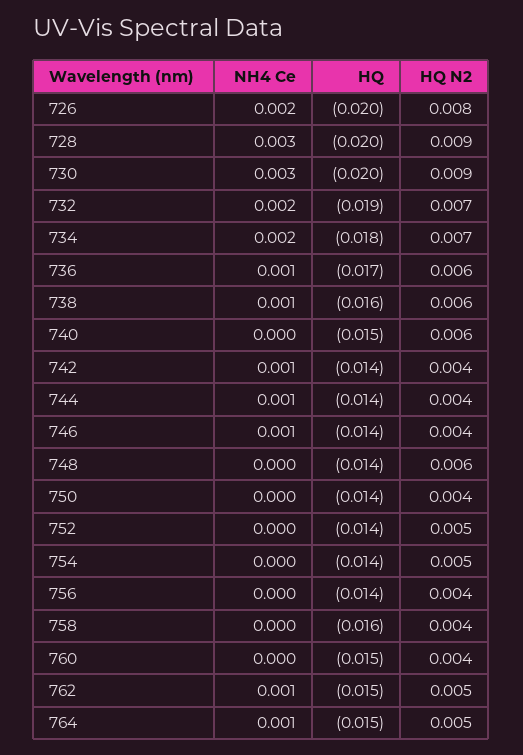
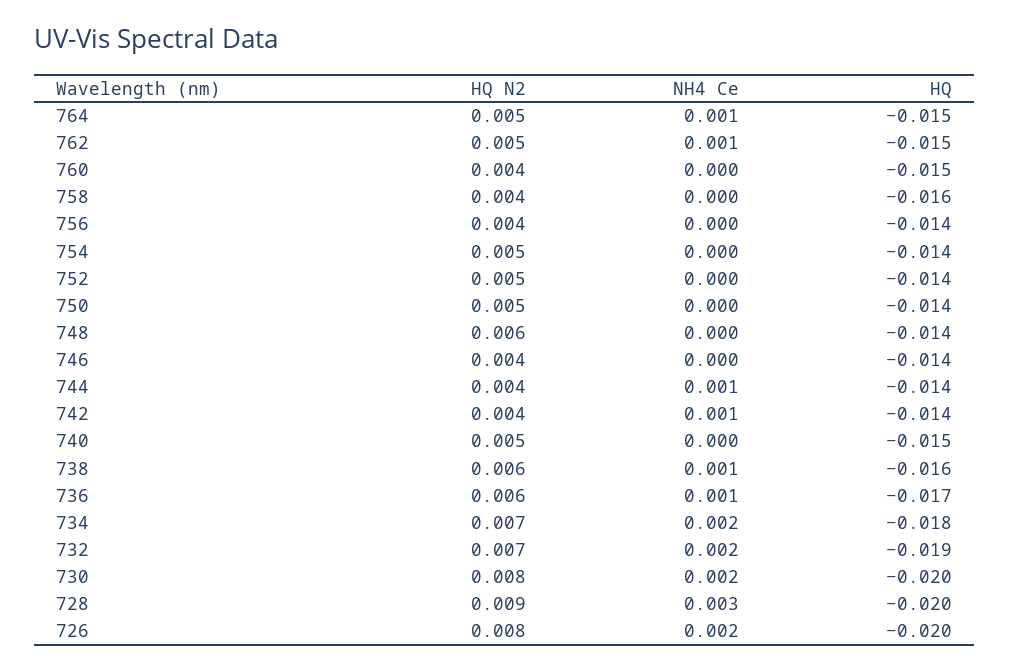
NH4 Ce, 730: 0.003 -> 0.002
HQ N2, 730: 0.009 -> 0.008
HQ N2, 740: 0.006 -> 0.005
NH4 Ce, 746: 0.001 -> 0
HQ N2, 750: 0.004 -> 0.005

